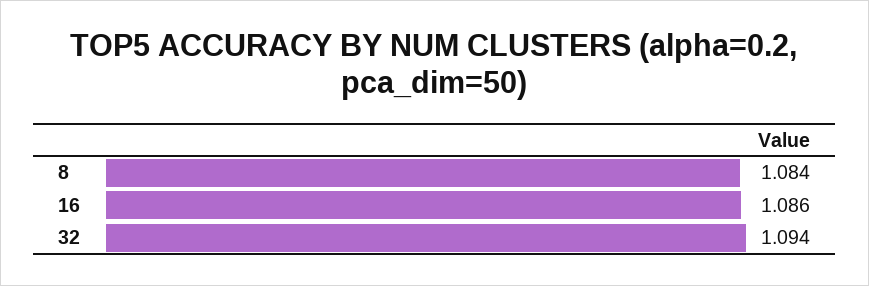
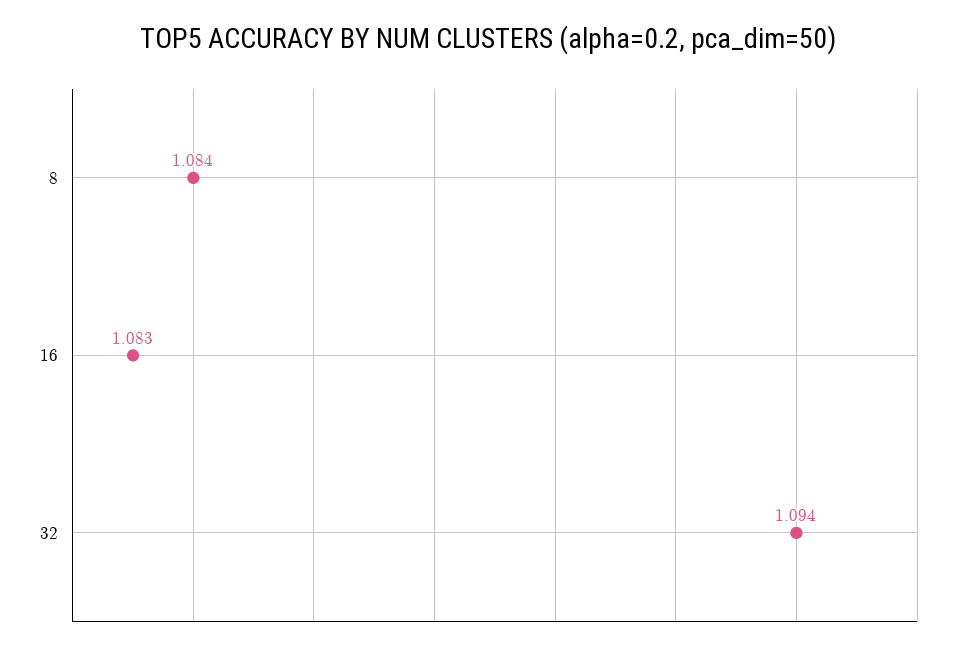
16: 1.086 -> 1.083

